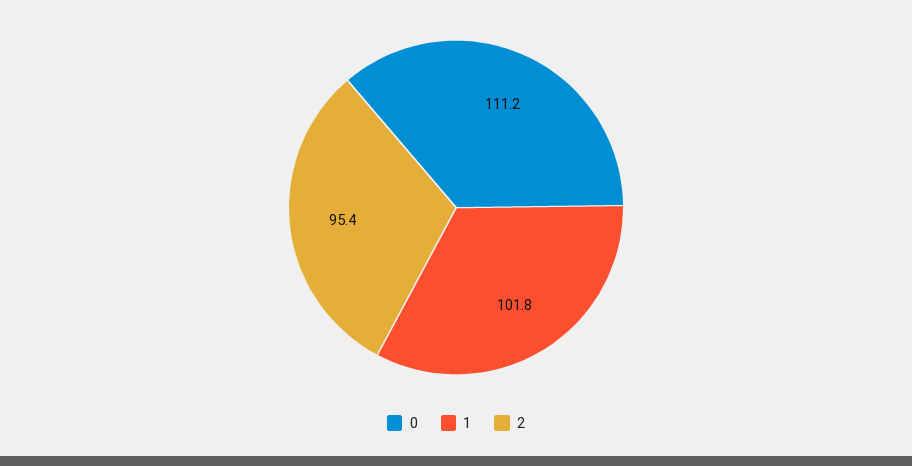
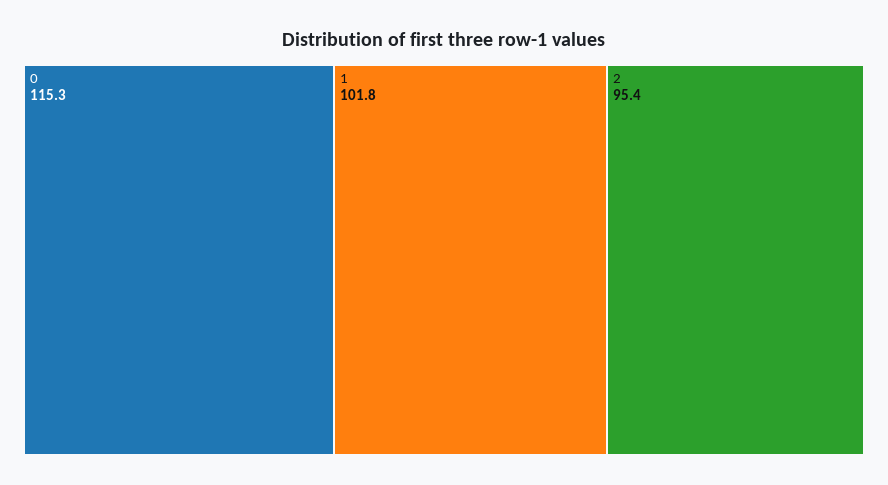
0: 111.2 -> 115.3

